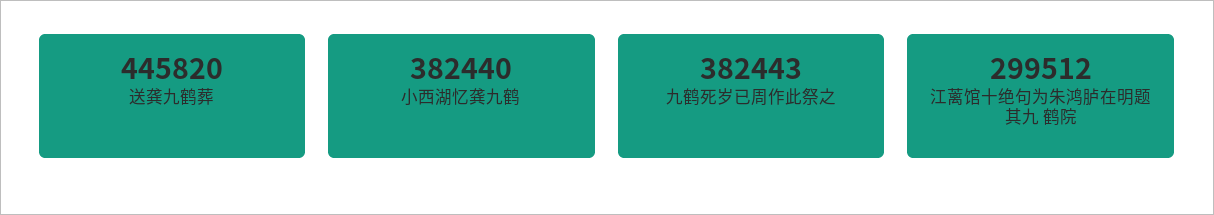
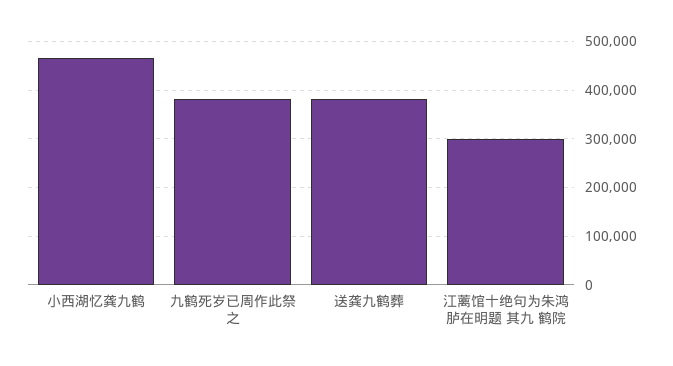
送龚九鹤葬: 445820 -> 380000
小西湖忆龚九鹤: 382440 -> 460000

